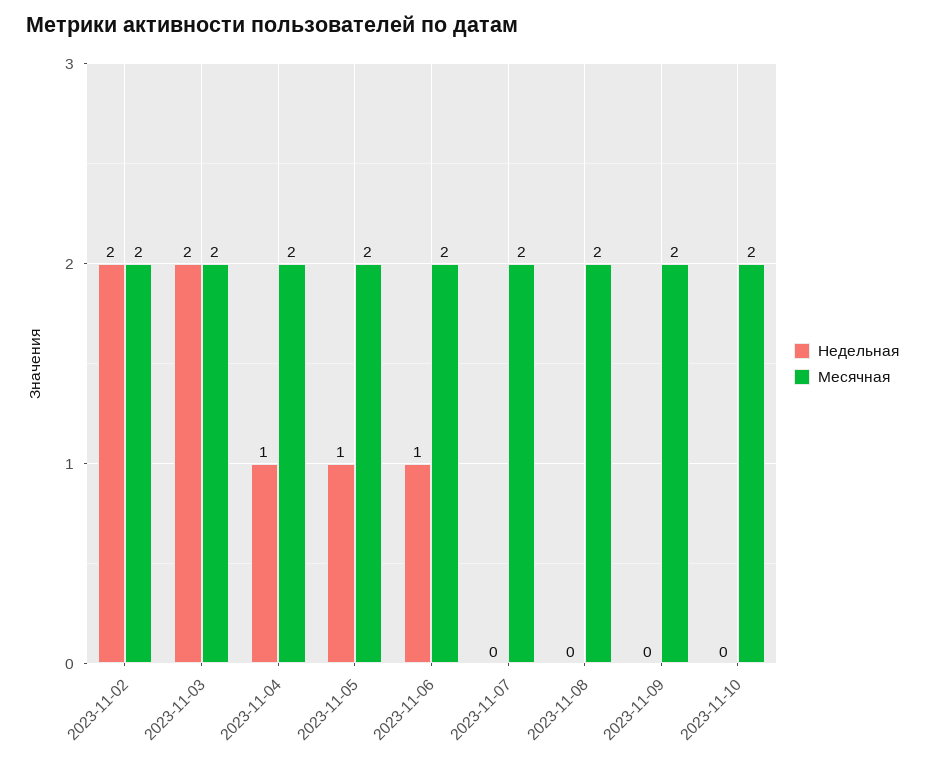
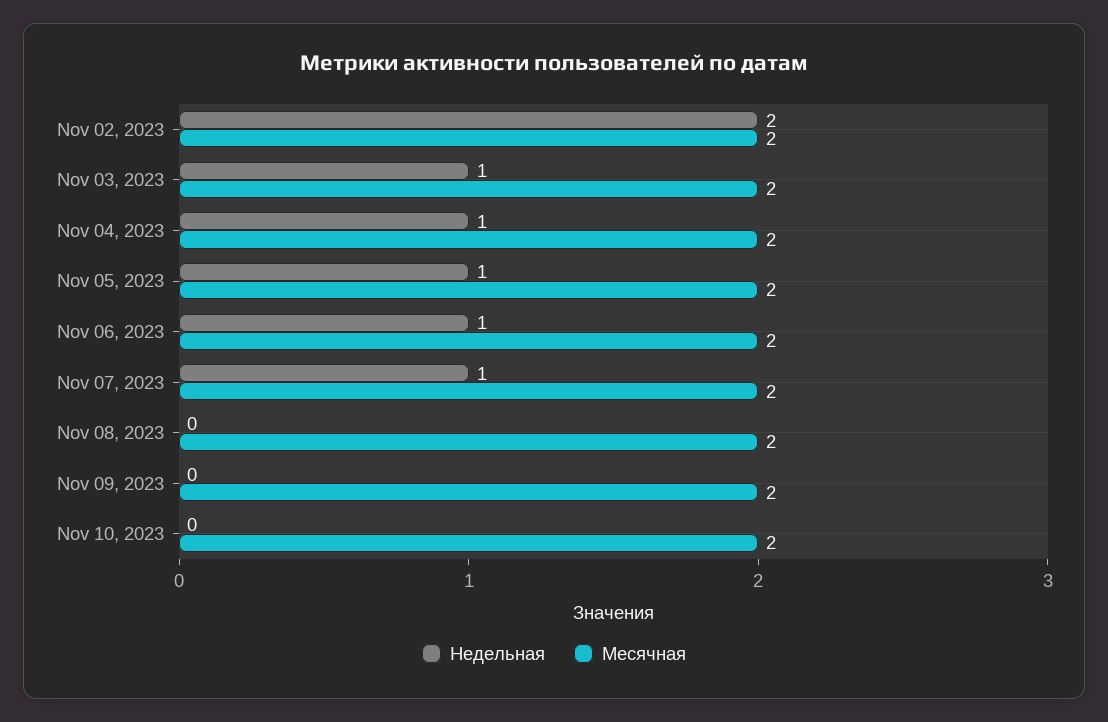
Недельная, 2023-11-03: 2 -> 1
Недельная, 2023-11-07: 0 -> 1

